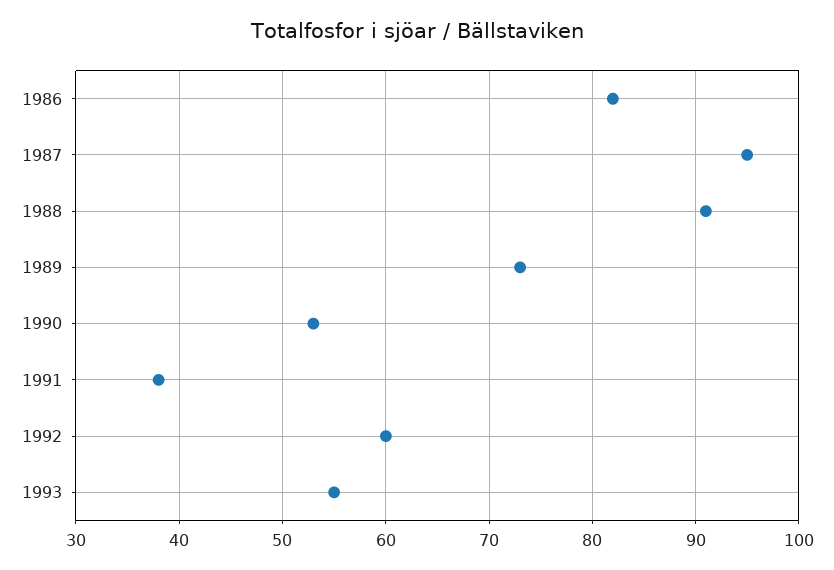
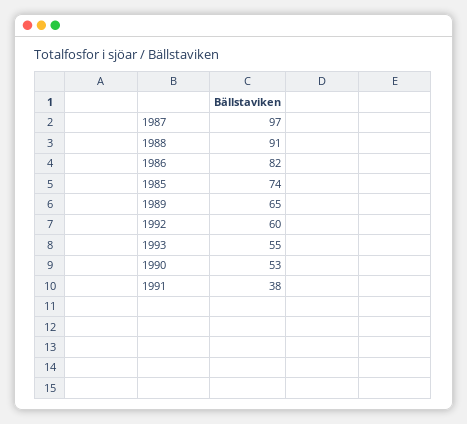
1987: 95 -> 97
1989: 73 -> 65
1985: none -> 74

